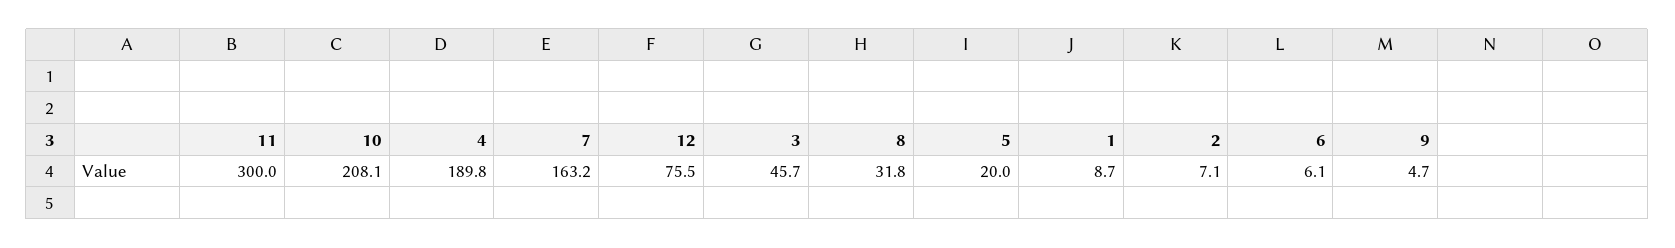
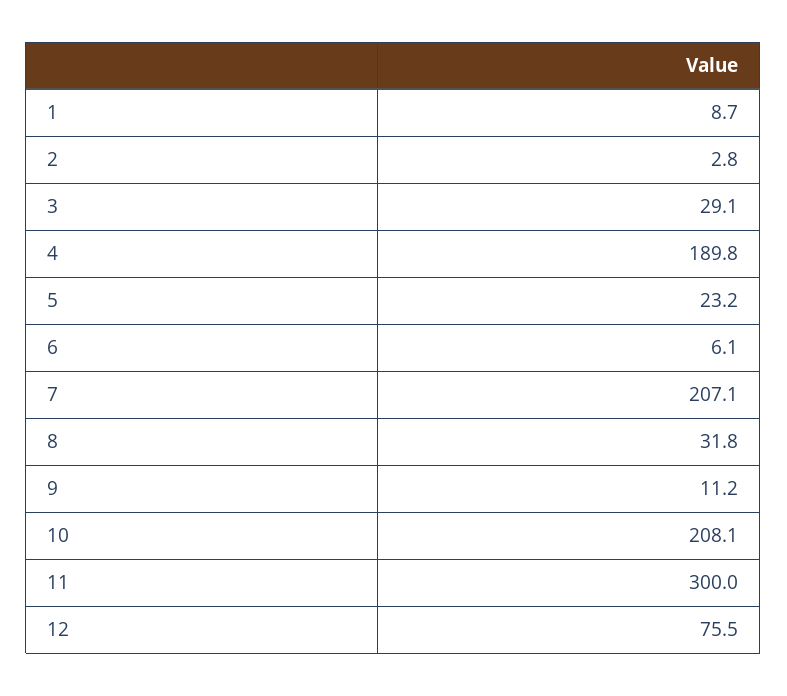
7: 163.2 -> 207.1
3: 45.7 -> 29.1
5: 20 -> 23.2
2: 7.1 -> 2.8
9: 4.7 -> 11.2

